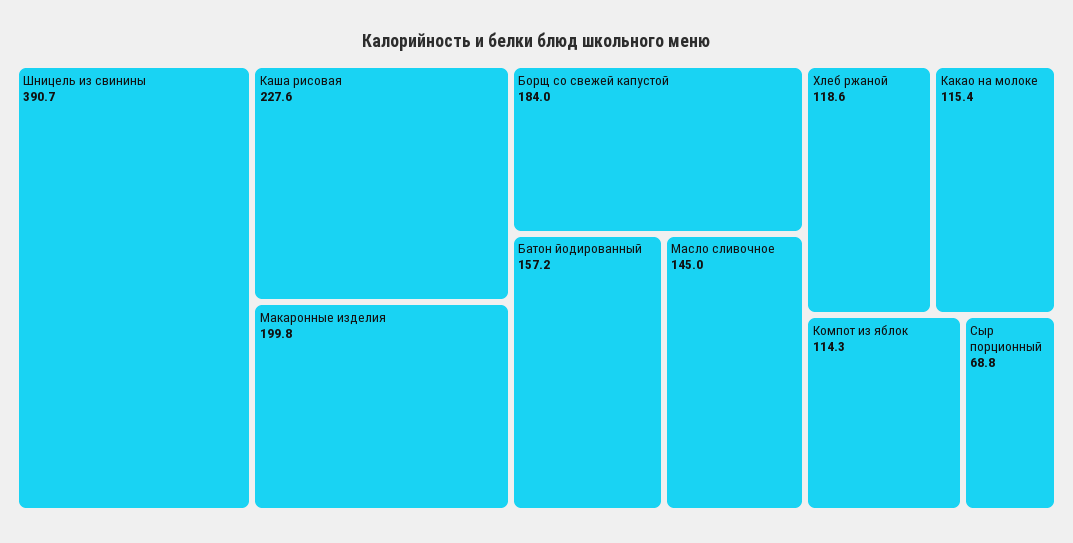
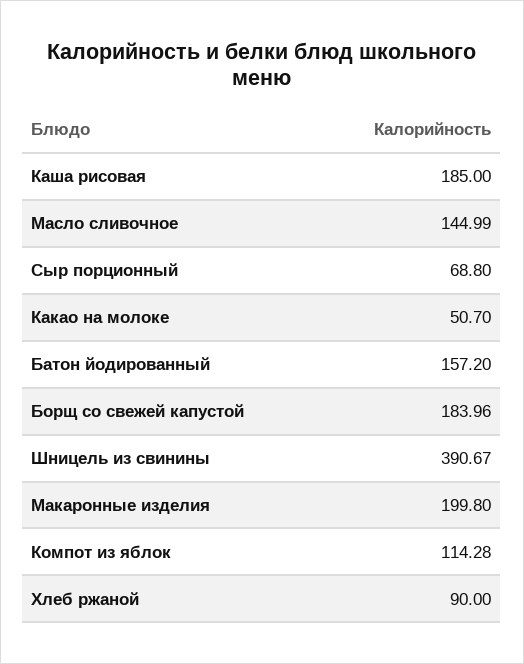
Каша рисовая: 227.6 -> 185
Хлеб ржаной: 118.6 -> 90
Какао на молоке: 115.4 -> 50.7

